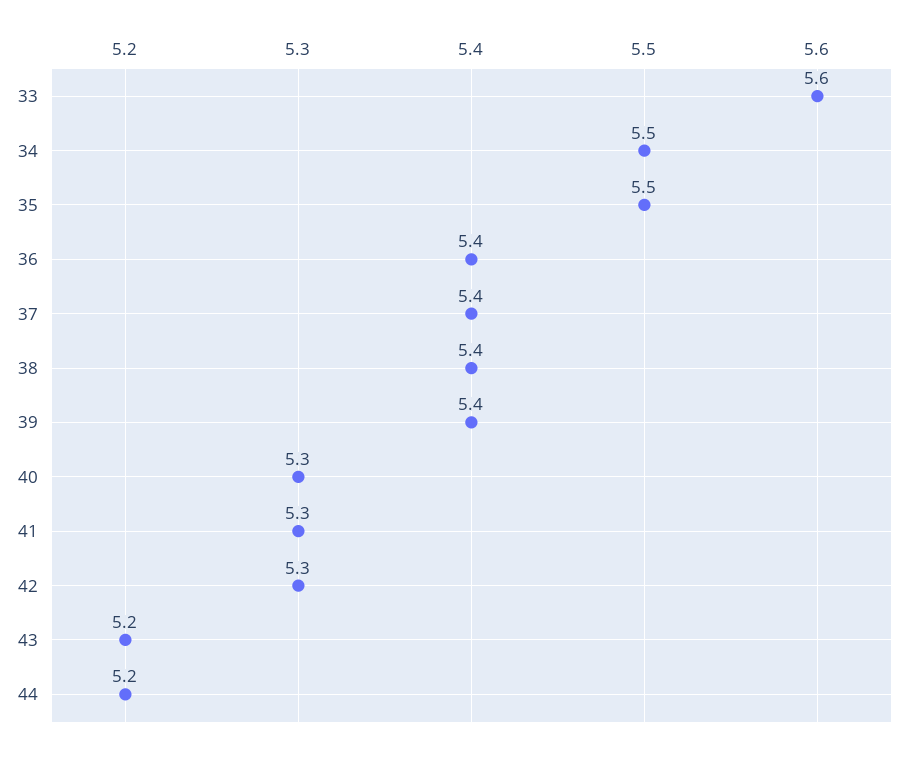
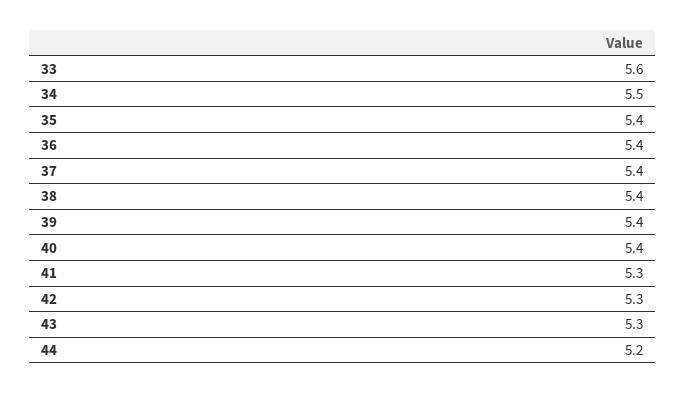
35: 5.5 -> 5.4
40: 5.3 -> 5.4
43: 5.2 -> 5.3

